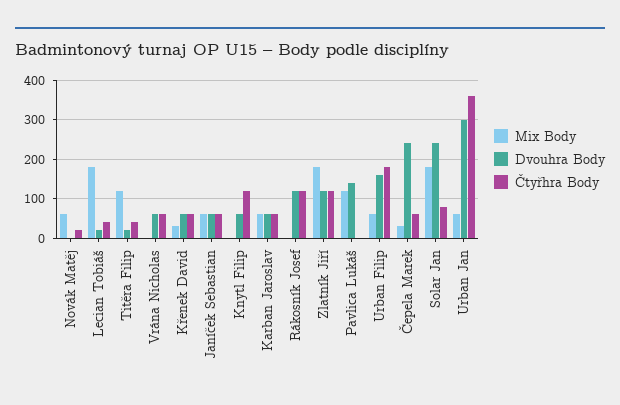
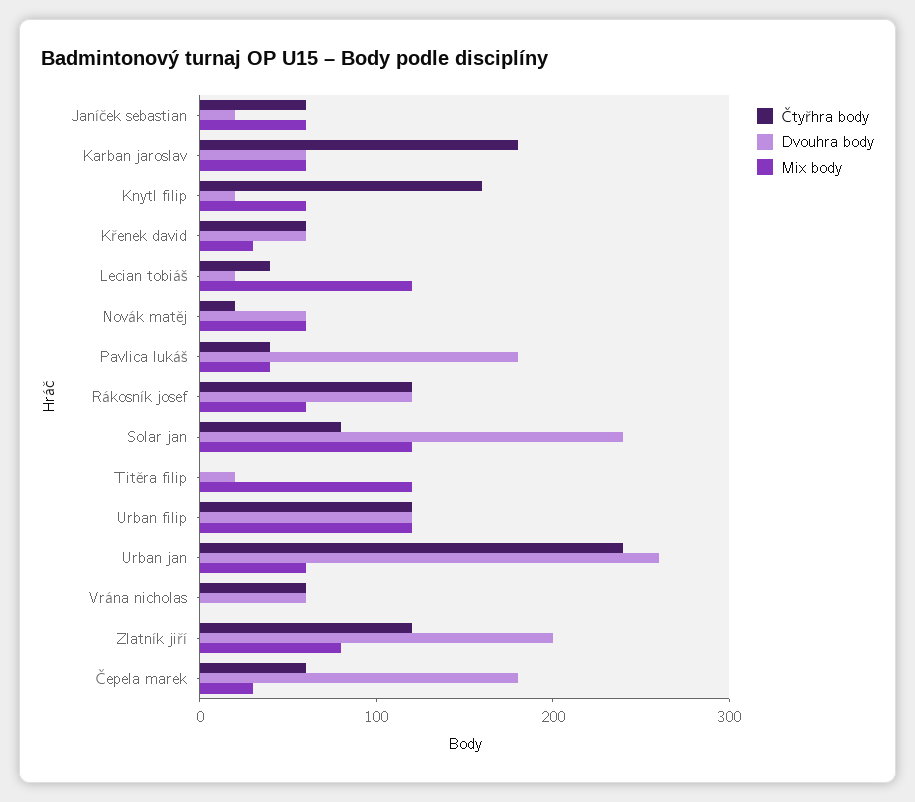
Dvouhra Body, Novák Matěj: 0 -> 60
Mix Body, Lecian Tobiáš: 180 -> 120
Čtyřhra Body, Titěra Filip: 40 -> 0
Dvouhra Body, Janíček Sebastian: 60 -> 20
Mix Body, Knytl Filip: 0 -> 60
Dvouhra Body, Knytl Filip: 60 -> 20
Čtyřhra Body, Knytl Filip: 120 -> 160
Čtyřhra Body, Karban Jaroslav: 60 -> 180
Mix Body, Rákosník Josef: 0 -> 60
Mix Body, Zlatník Jiří: 180 -> 80
Dvouhra Body, Zlatník Jiří: 120 -> 200
Mix Body, Pavlica Lukáš: 120 -> 40
Dvouhra Body, Pavlica Lukáš: 140 -> 180
Čtyřhra Body, Pavlica Lukáš: 0 -> 40
Mix Body, Urban Filip: 60 -> 120
Dvouhra Body, Urban Filip: 160 -> 120
Čtyřhra Body, Urban Filip: 180 -> 120
Dvouhra Body, Čepela Marek: 240 -> 180
Mix Body, Solar Jan: 180 -> 120
Dvouhra Body, Urban Jan: 300 -> 260
Čtyřhra Body, Urban Jan: 360 -> 240

